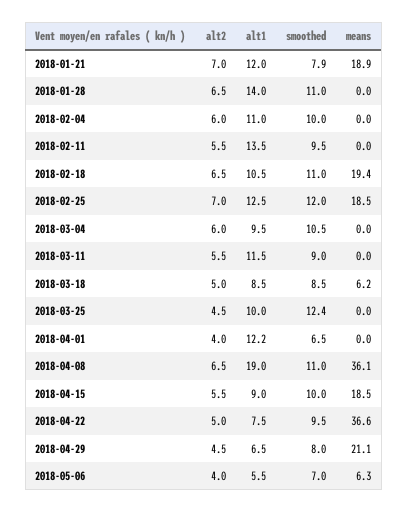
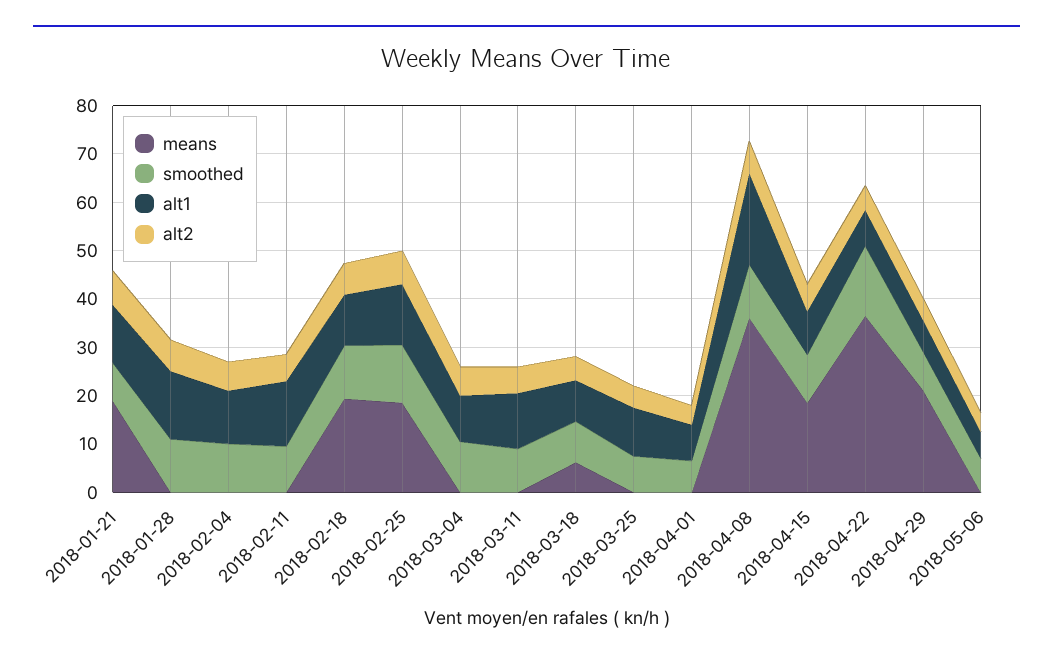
smoothed, 2018-03-25: 12.4 -> 8
alt1, 2018-04-01: 12.2 -> 8
smoothed, 2018-04-22: 9.5 -> 14
means, 2018-05-06: 6.3 -> 0

